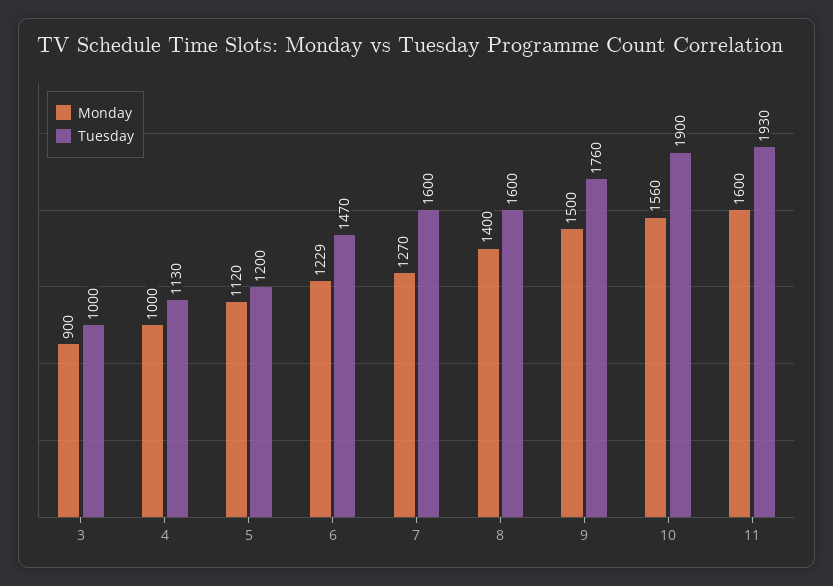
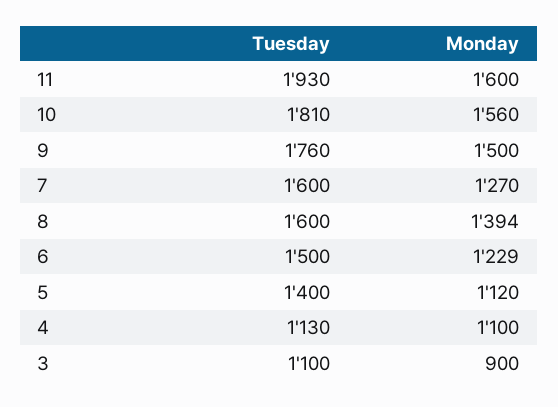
Tuesday, 3: 1000 -> 1100
Monday, 4: 1000 -> 1100
Tuesday, 5: 1200 -> 1400
Tuesday, 6: 1470 -> 1500
Monday, 8: 1400 -> 1394
Tuesday, 10: 1900 -> 1810

